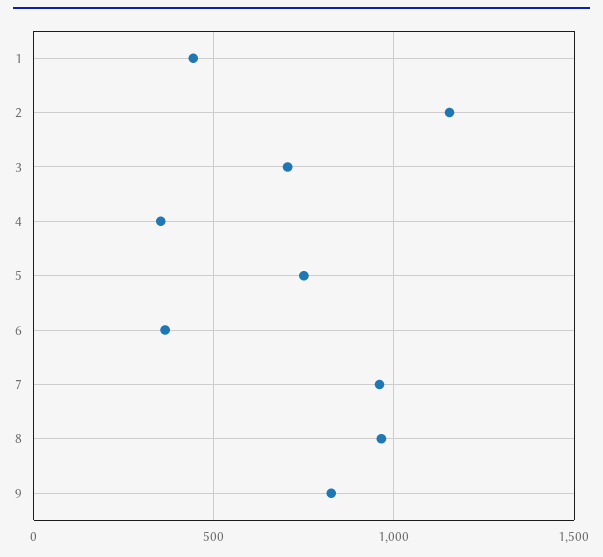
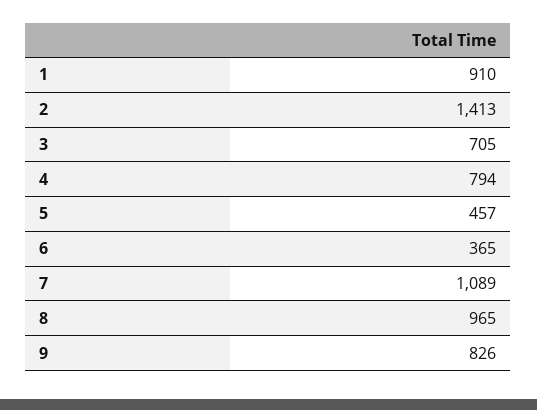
1: 450 -> 910
2: 1150 -> 1413
4: 350 -> 794
5: 750 -> 457
7: 950 -> 1089

